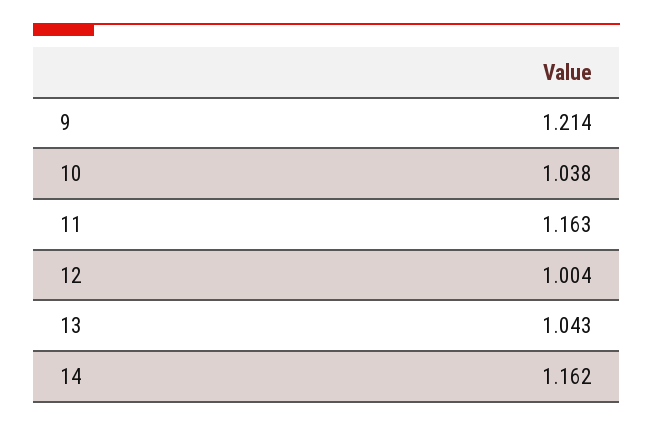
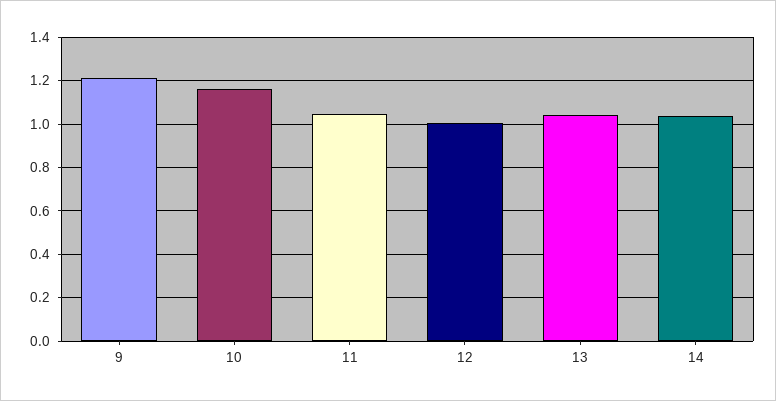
10: 1.038 -> 1.15
11: 1.163 -> 1.05
14: 1.162 -> 1.05

